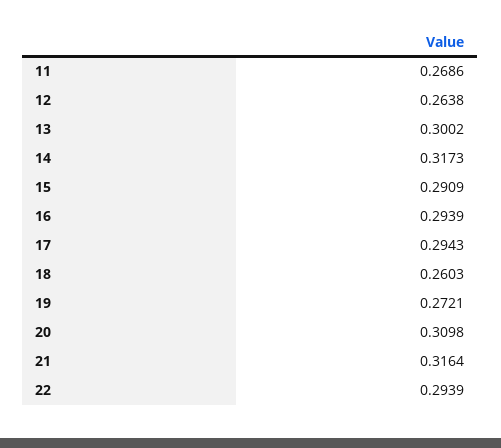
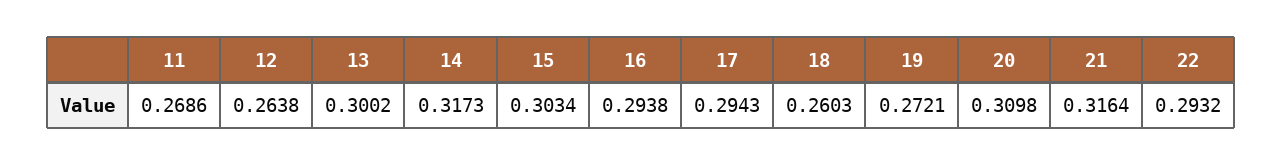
15: 0.2909 -> 0.3034
16: 0.2939 -> 0.2938
22: 0.2939 -> 0.2932

